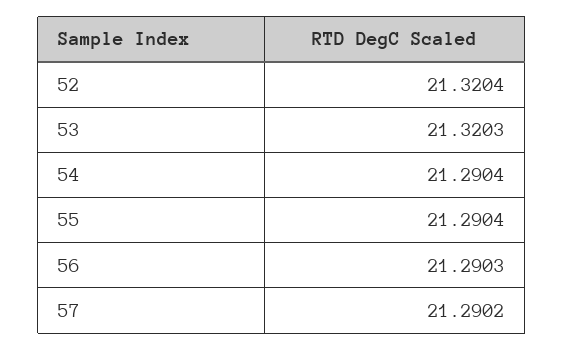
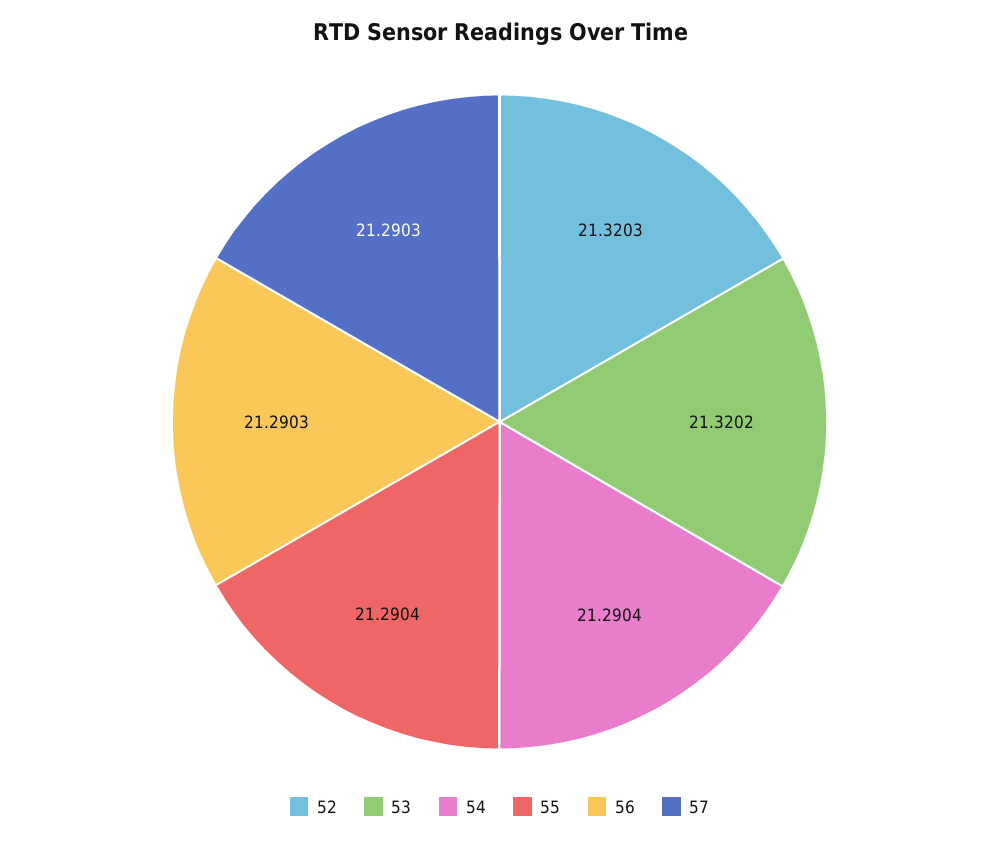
52: 21.3204 -> 21.3203
53: 21.3203 -> 21.3202
57: 21.2902 -> 21.2903

